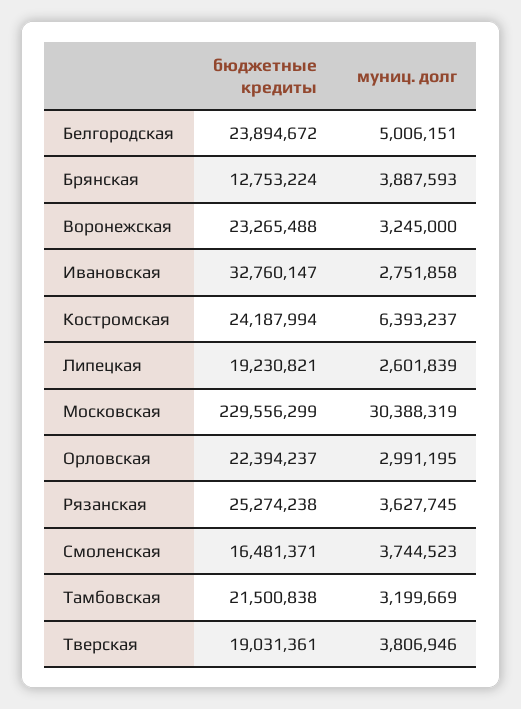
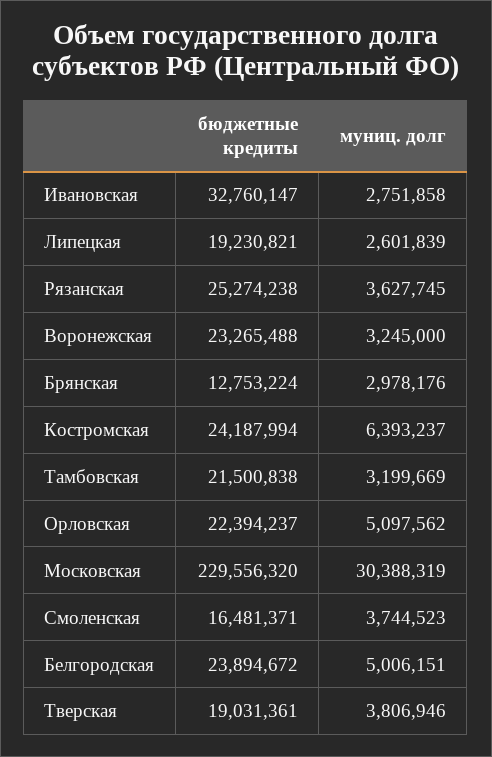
муниц. долг, Брянская: 3887593 -> 2978176
бюджетные кредиты, Московская: 229556299 -> 229556320
муниц. долг, Орловская: 2991195 -> 5097562

